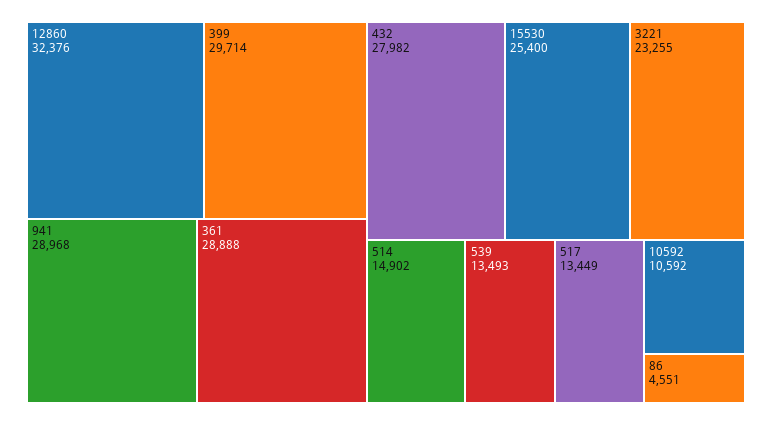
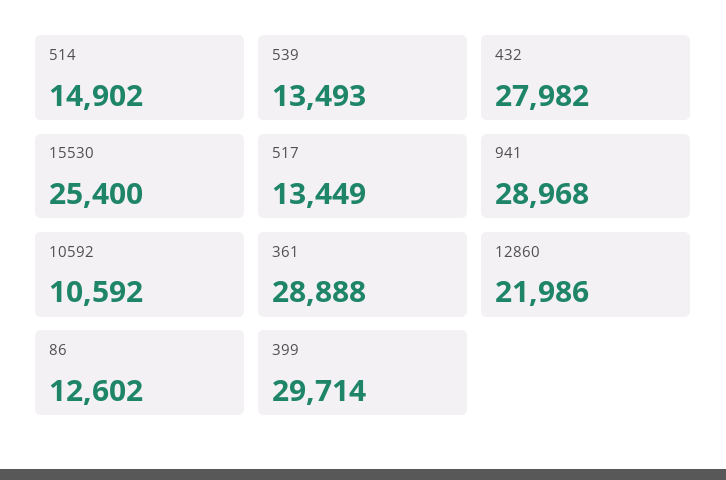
12860: 32376 -> 21986
3221: 23255 -> none
86: 4551 -> 12602

